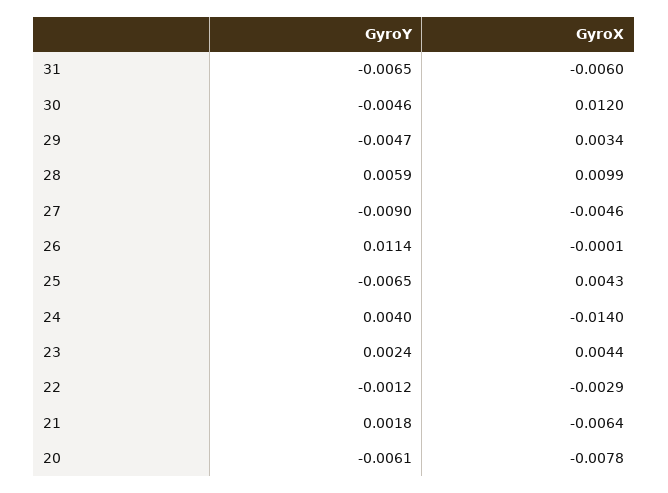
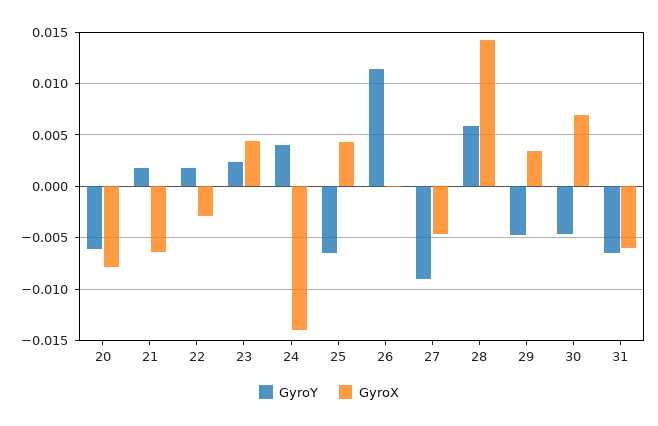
GyroX, 30: 0.012 -> 0.007
GyroX, 28: 0.0099 -> 0.014
GyroY, 22: -0.0012 -> 0.002

